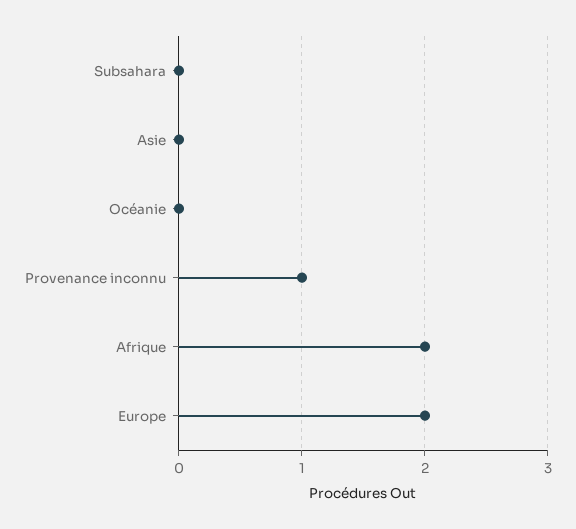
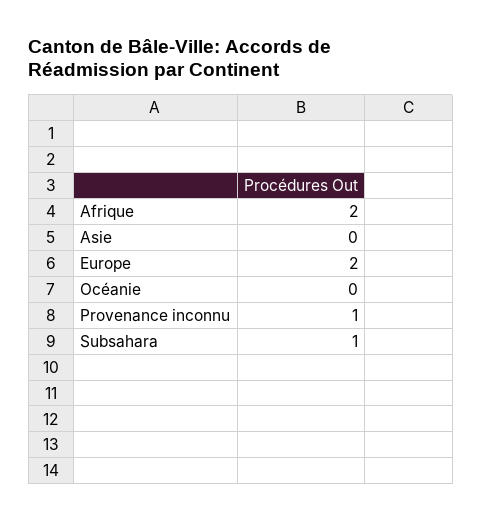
Subsahara: 0 -> 1

